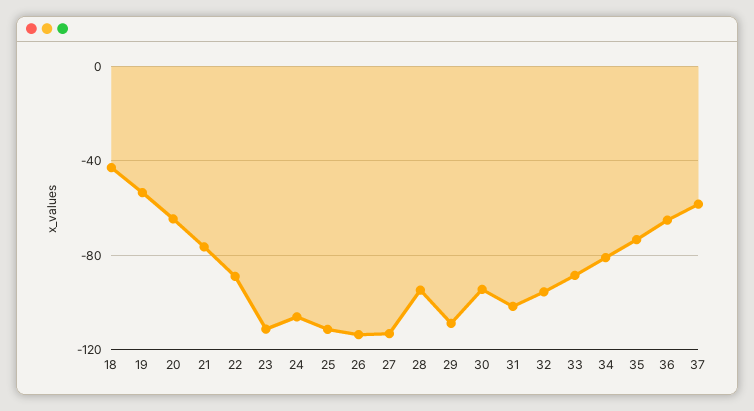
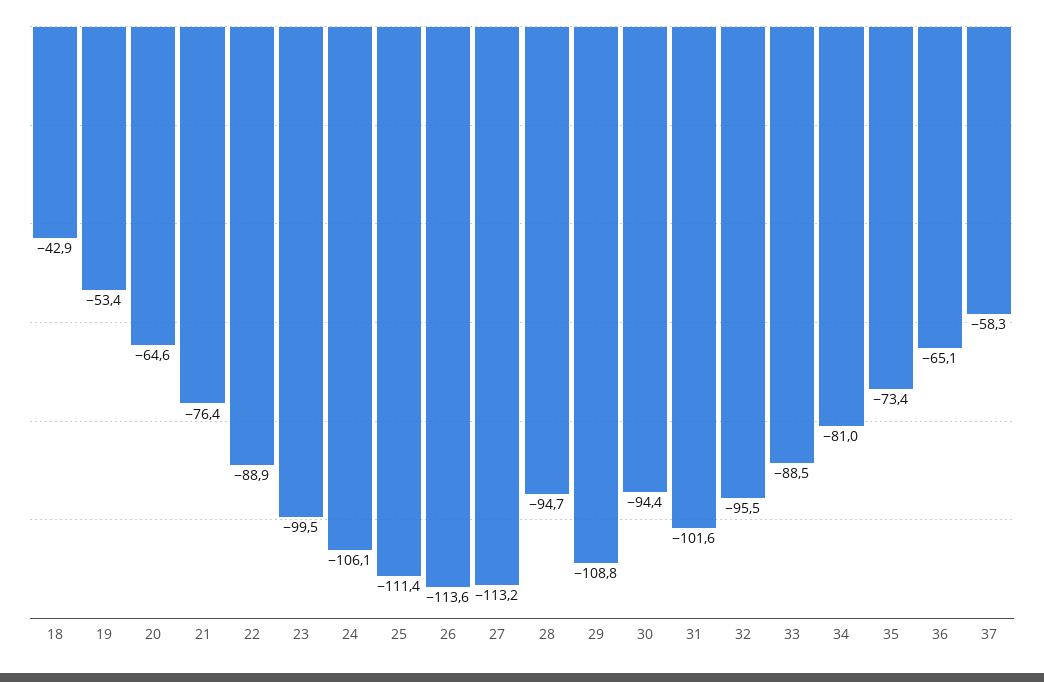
23: -110 -> -99.5

